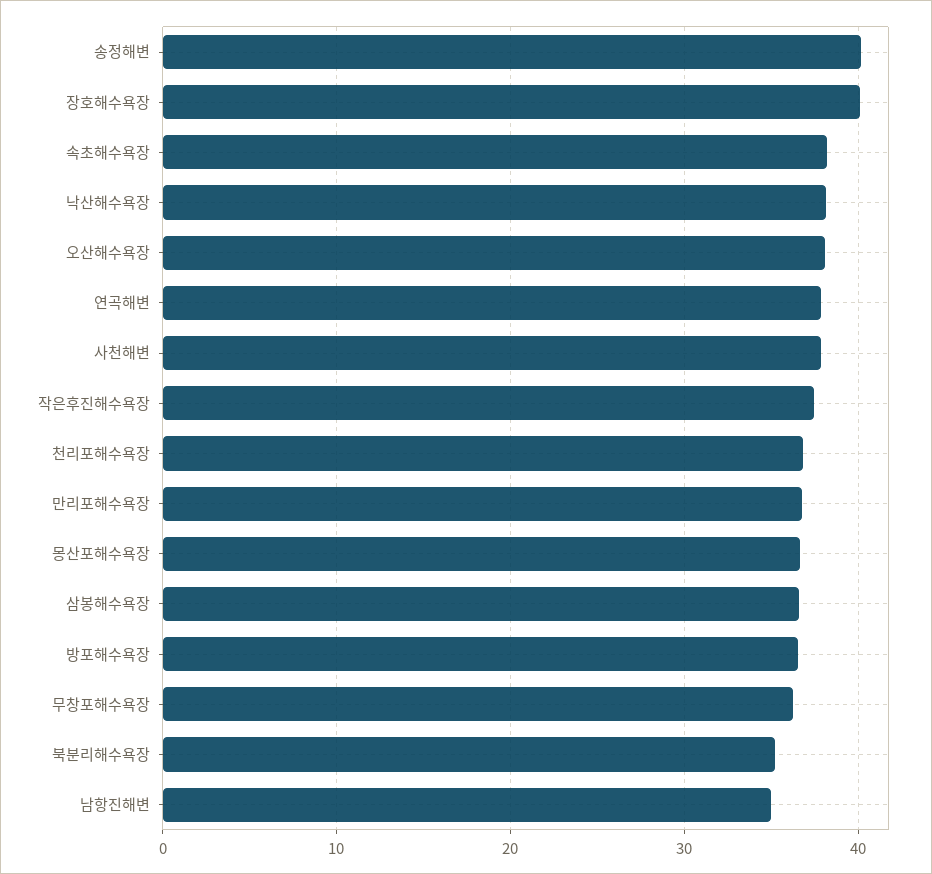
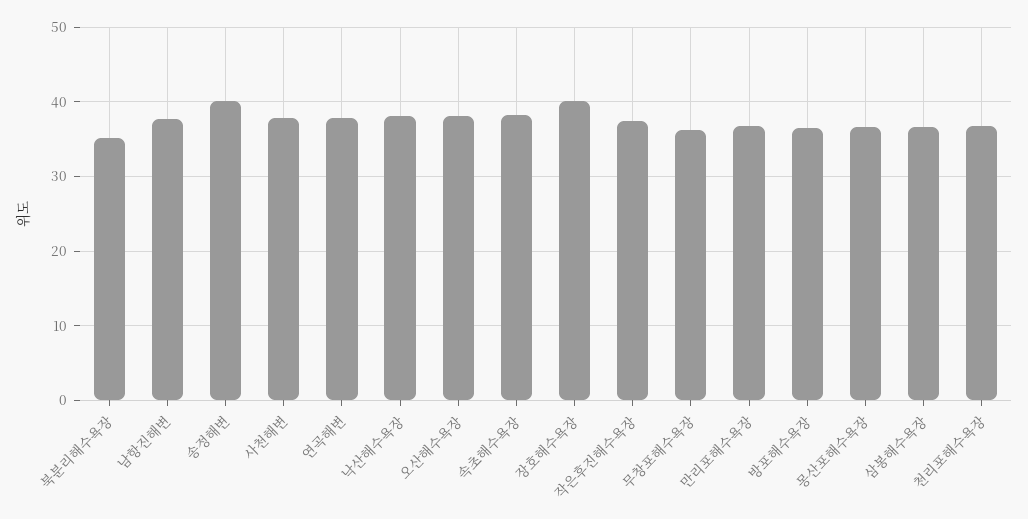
남항진해변: 35 -> 38

